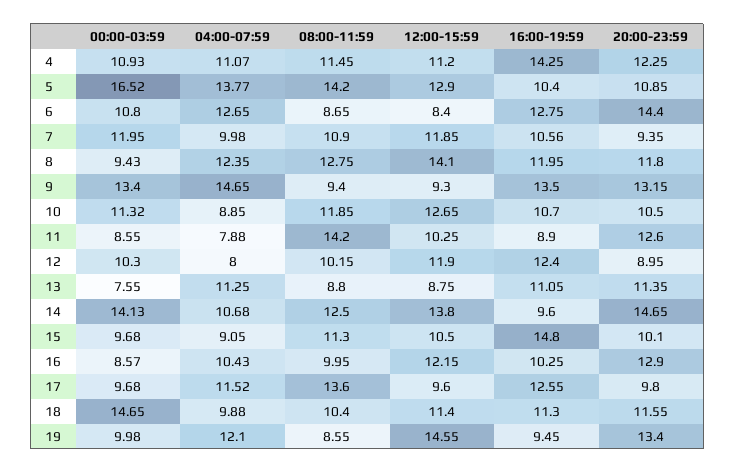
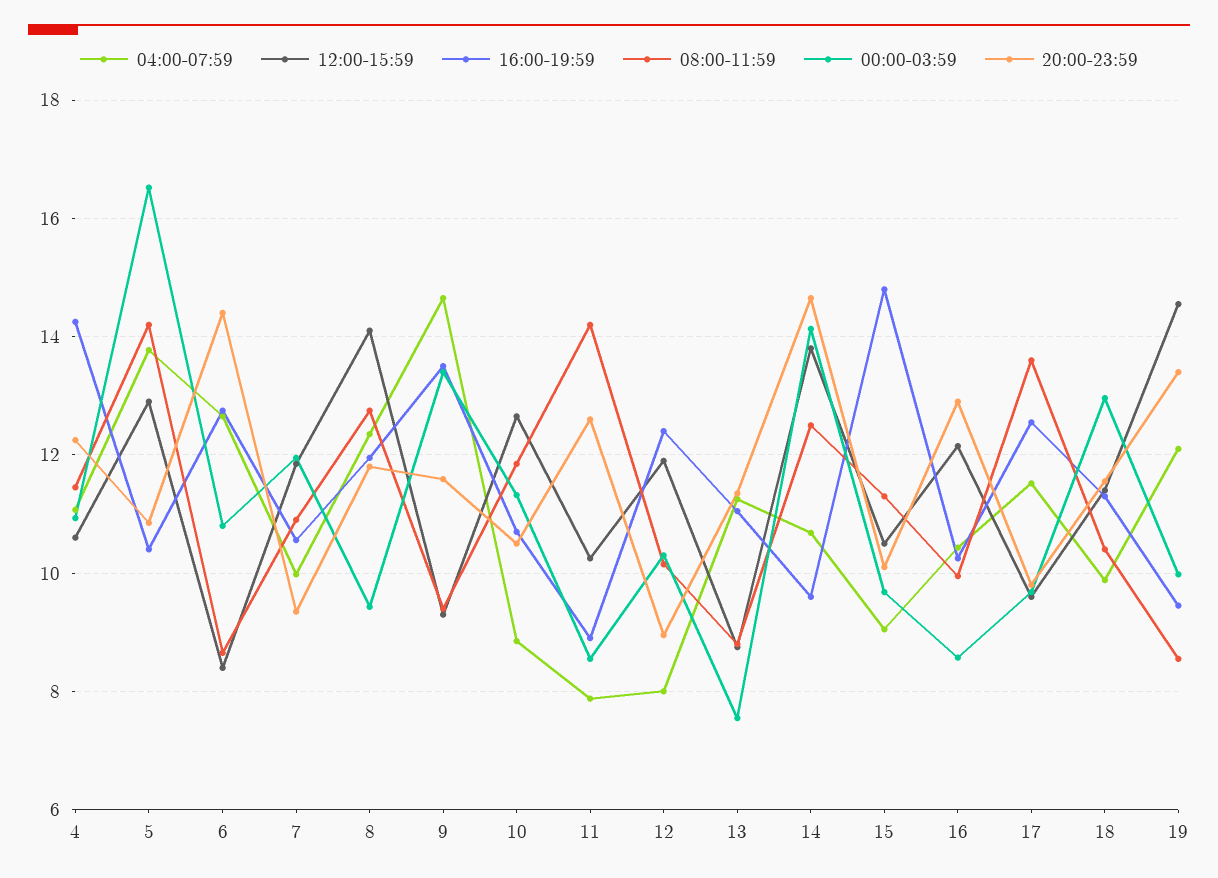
12:00-15:59, 4: 11.2 -> 10.6
20:00-23:59, 9: 13.15 -> 11.6
00:00-03:59, 18: 14.65 -> 13

